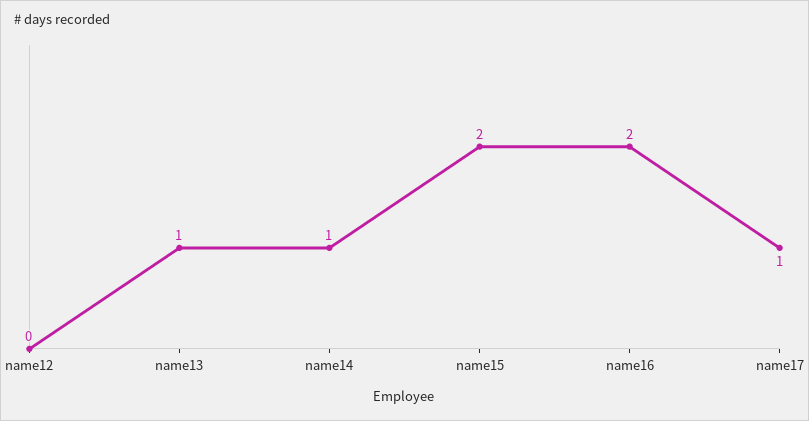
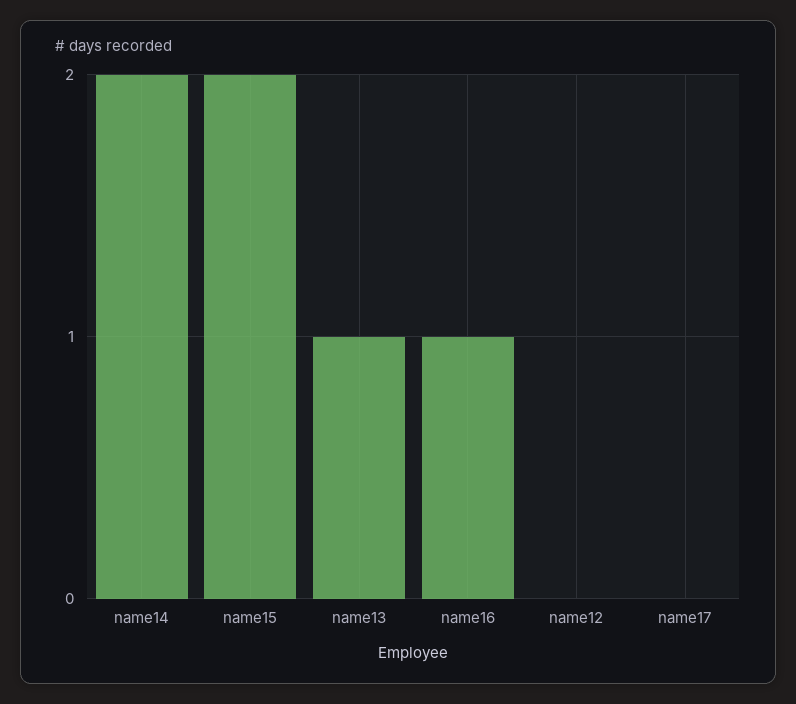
name14: 1 -> 2
name16: 2 -> 1
name17: 1 -> 0

